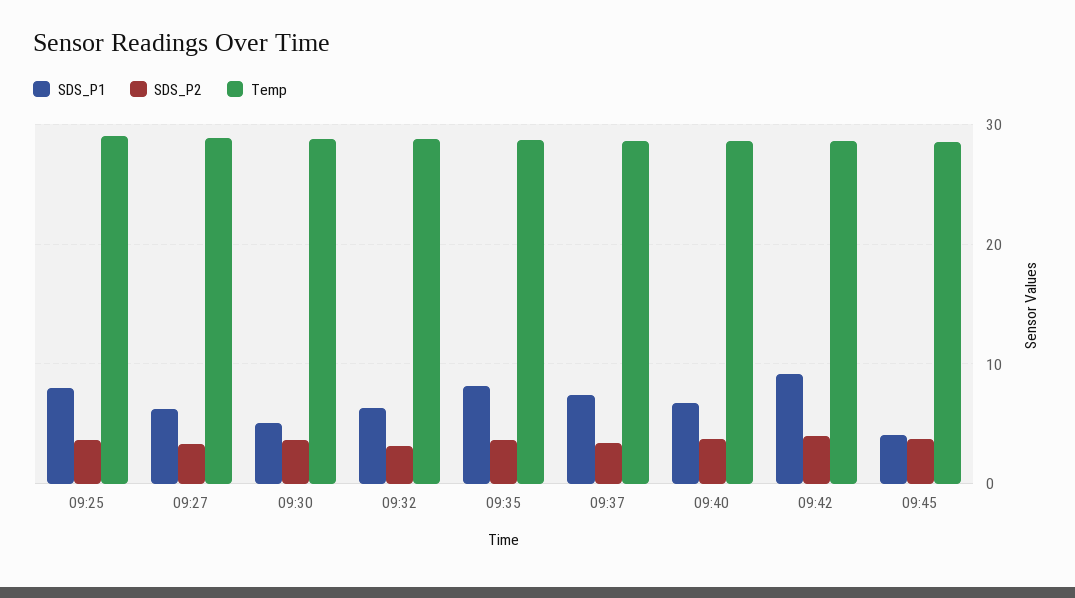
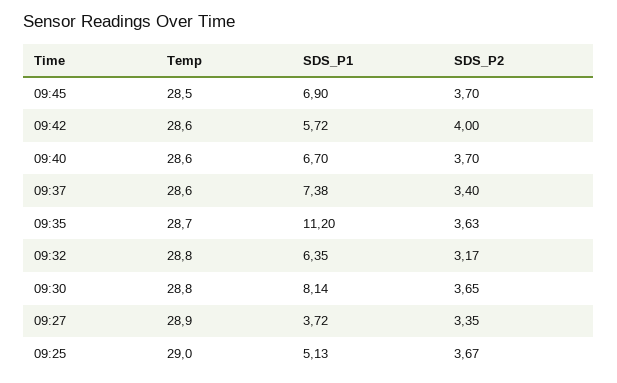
SDS_P1, 09:25: 8 -> 5.13
SDS_P1, 09:27: 6 -> 3.72
SDS_P1, 09:30: 5 -> 8.14
SDS_P1, 09:35: 8 -> 11.2
SDS_P1, 09:42: 9 -> 5.72
SDS_P1, 09:45: 4 -> 6.9

